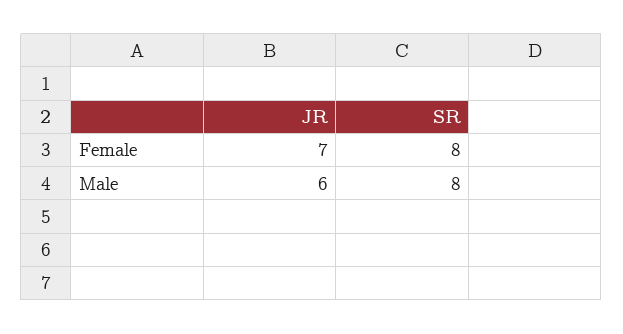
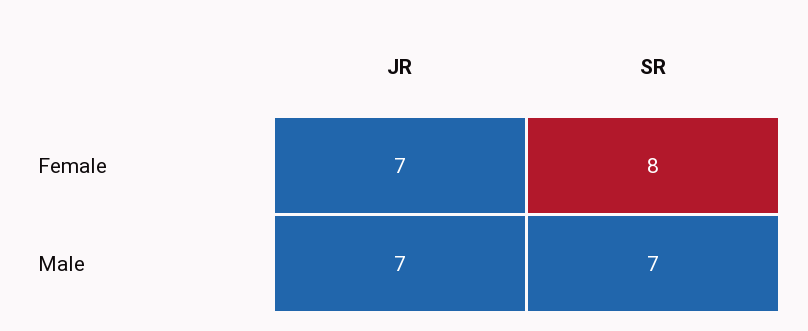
JR, Male: 6 -> 7
SR, Male: 8 -> 7

